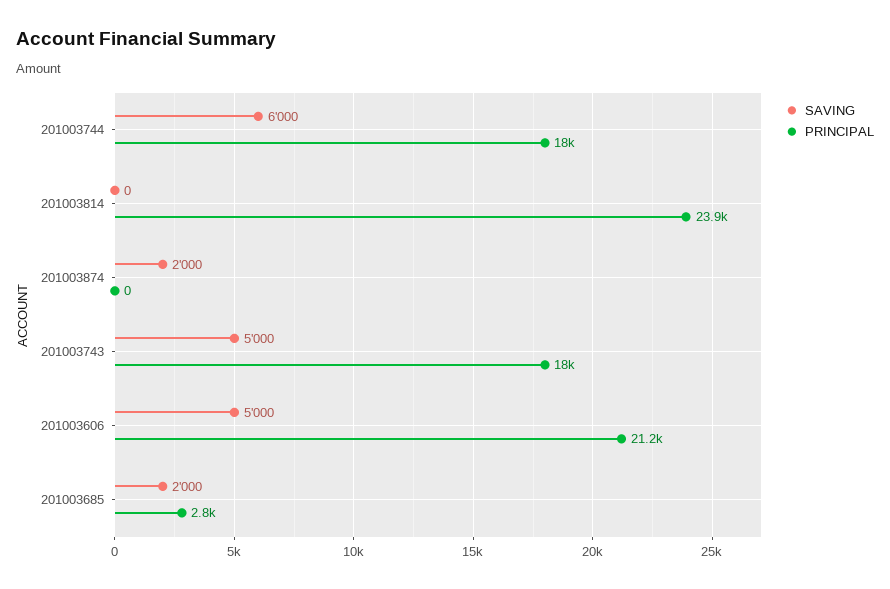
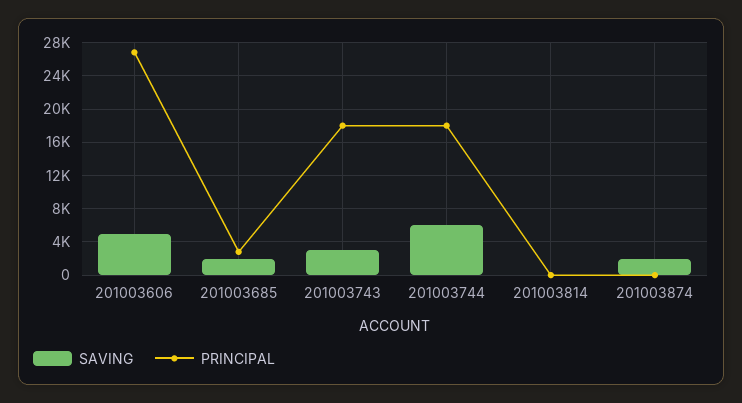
PRINCIPAL, 201003814: 23900 -> 0
SAVING, 201003743: 5000 -> 3000
PRINCIPAL, 201003606: 21200 -> 27000

